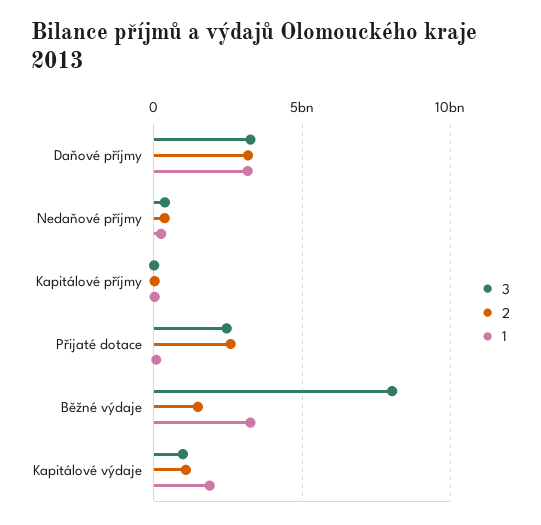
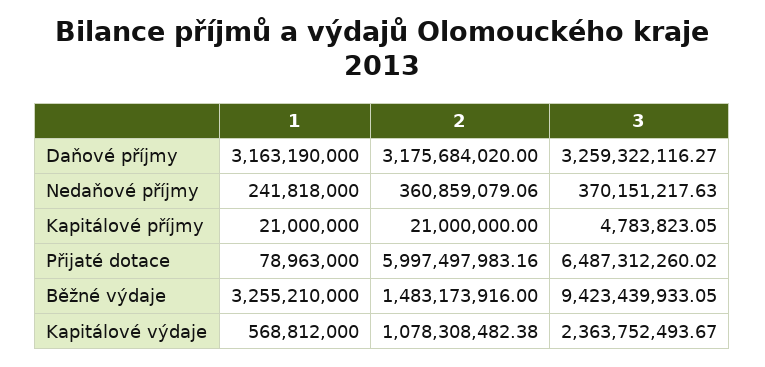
3, Přijaté dotace: 2500000000 -> 6487312260.02
2, Přijaté dotace: 2500000000 -> 5997497983.16
3, Běžné výdaje: 8000000000 -> 9423439933.05
3, Kapitálové výdaje: 1000000000 -> 2363752493.67
1, Kapitálové výdaje: 2000000000 -> 568812000

